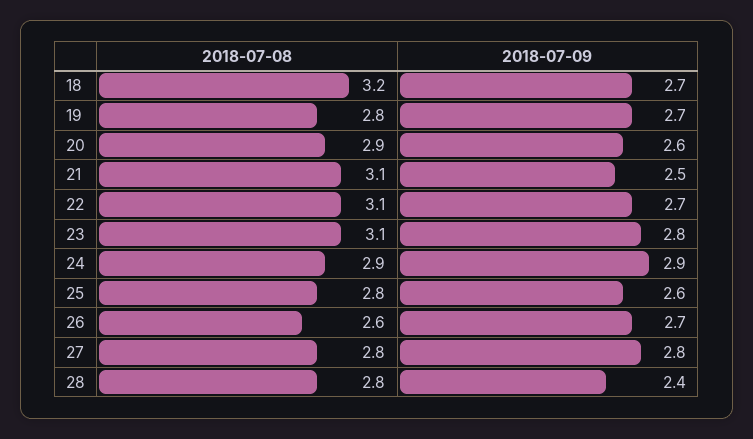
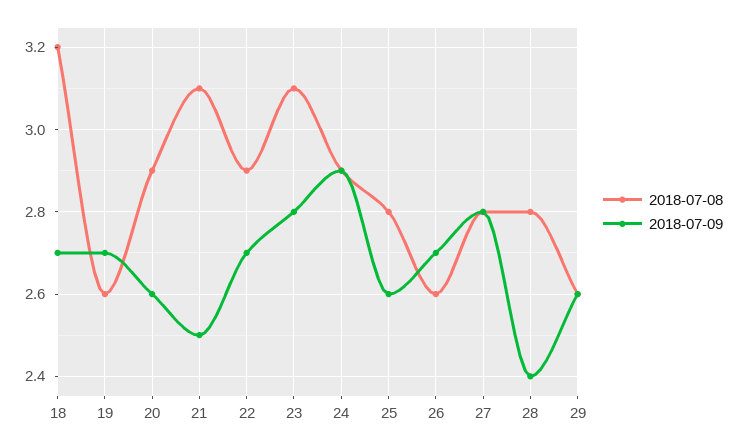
2018-07-08, 19: 2.8 -> 2.6
2018-07-08, 22: 3.1 -> 2.9
2018-07-08, 29: none -> 2.6
2018-07-09, 29: none -> 2.6

